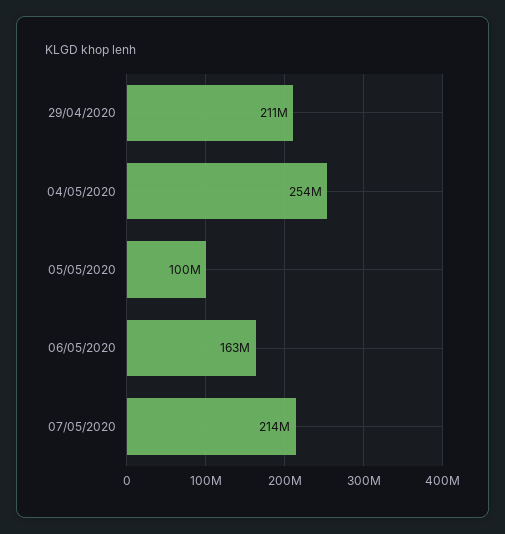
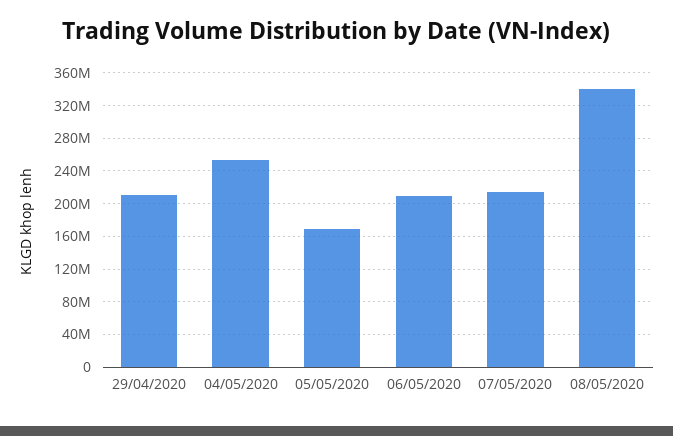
05/05/2020: 100000000 -> 170000000
06/05/2020: 163000000 -> 210000000
08/05/2020: none -> 340000000

